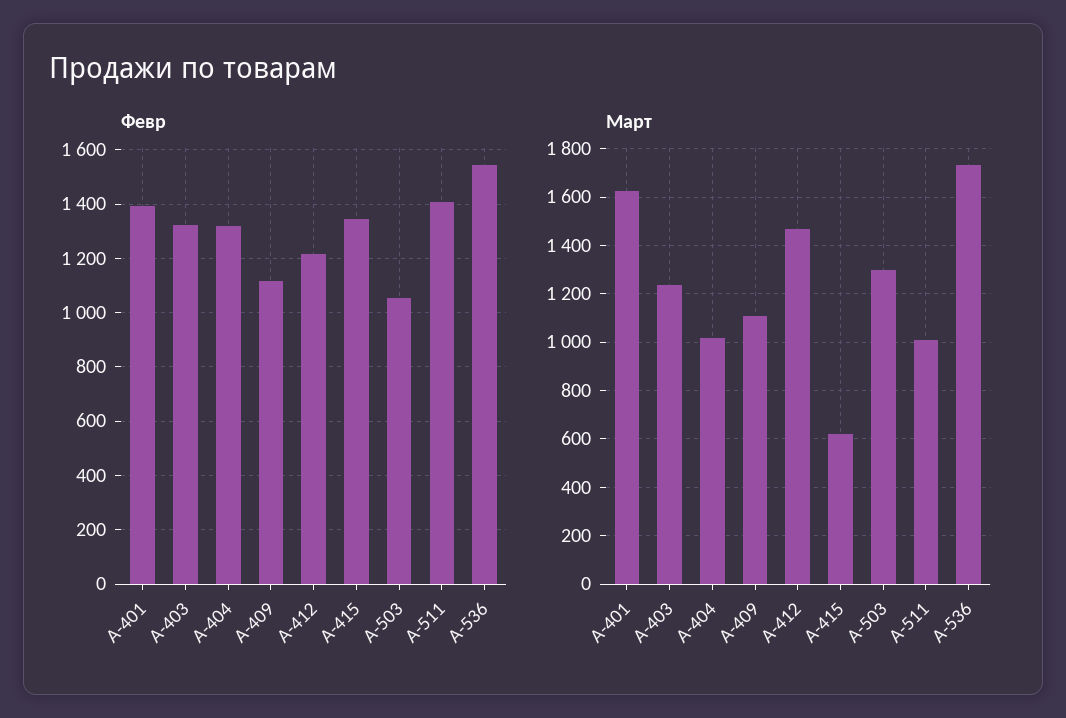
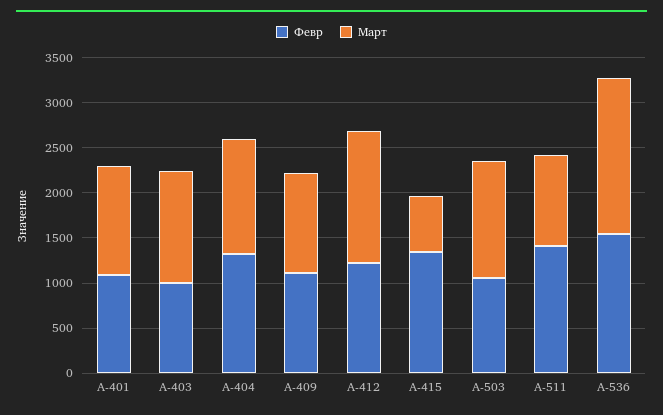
Февр, A-401: 1400 -> 1100
Февр, A-403: 1325 -> 1000
Март, A-401: 1625 -> 1200
Март, A-404: 1025 -> 1300

